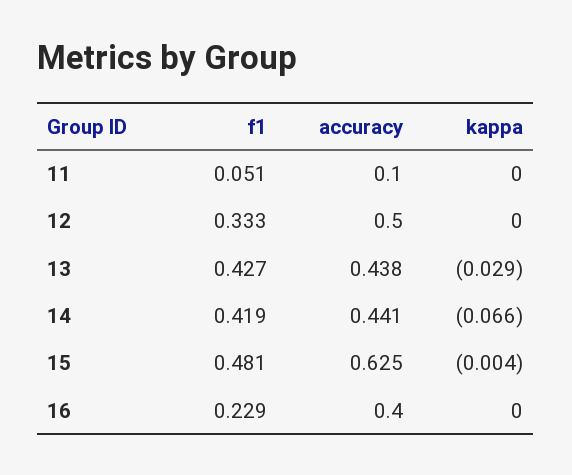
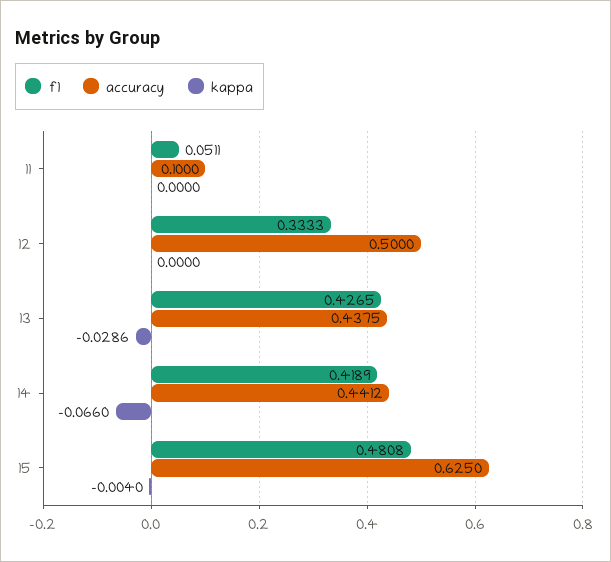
f1, 16: 0.229 -> none
accuracy, 16: 0.4 -> none
kappa, 16: 0 -> none

